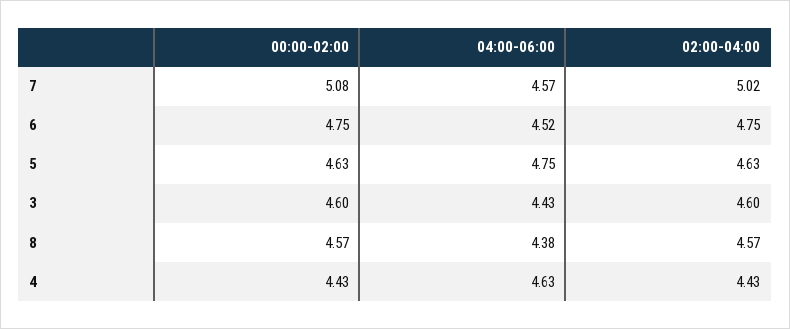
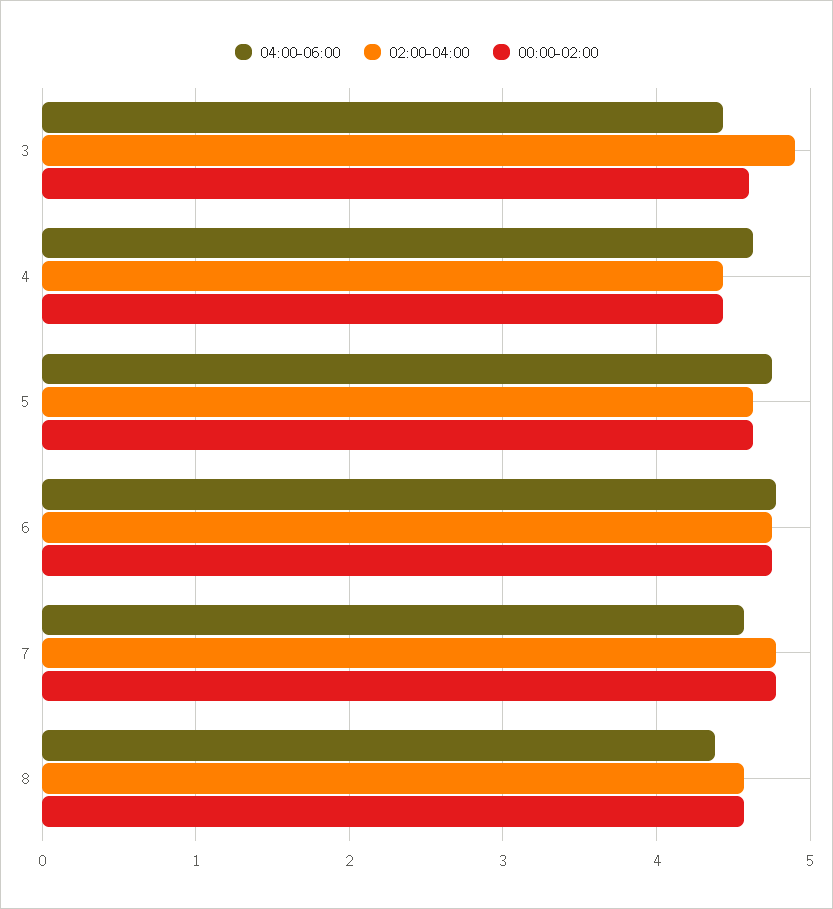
00:00-02:00, 7: 5.08 -> 4.8
02:00-04:00, 7: 5.02 -> 4.8
04:00-06:00, 6: 4.52 -> 4.8
02:00-04:00, 3: 4.6 -> 4.9

